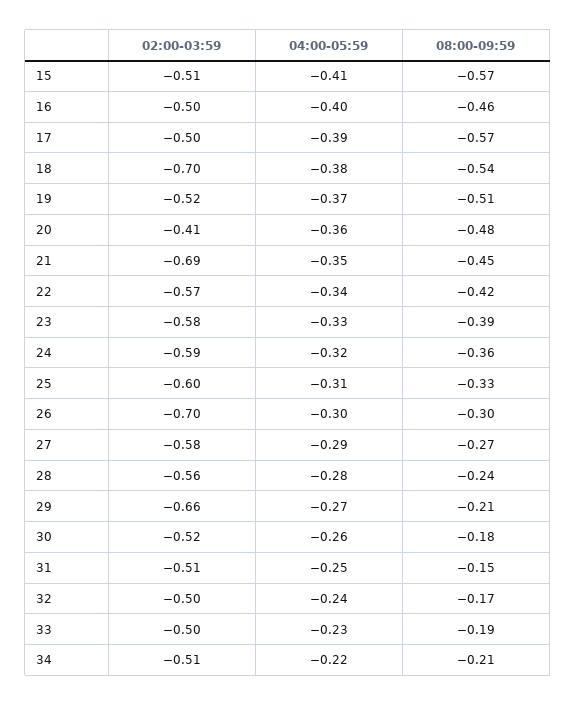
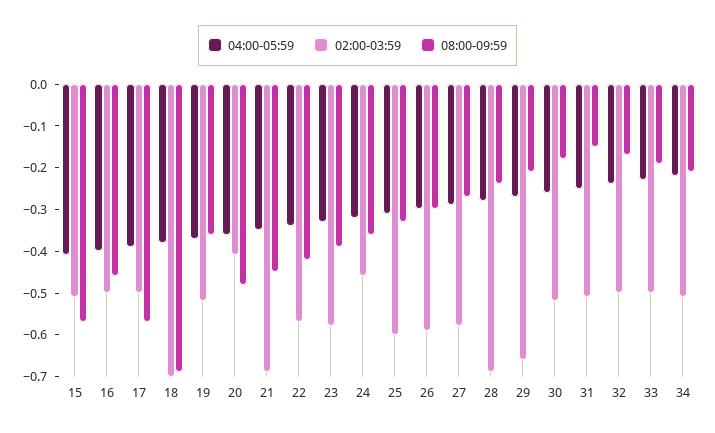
08:00-09:59, 18: -0.54 -> -0.7
08:00-09:59, 19: -0.51 -> -0.35
02:00-03:59, 24: -0.59 -> -0.45
02:00-03:59, 26: -0.7 -> -0.6
02:00-03:59, 28: -0.56 -> -0.7

